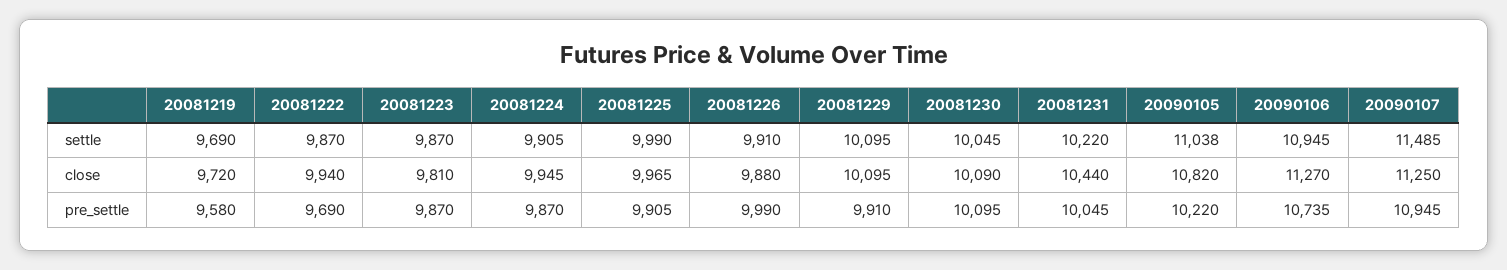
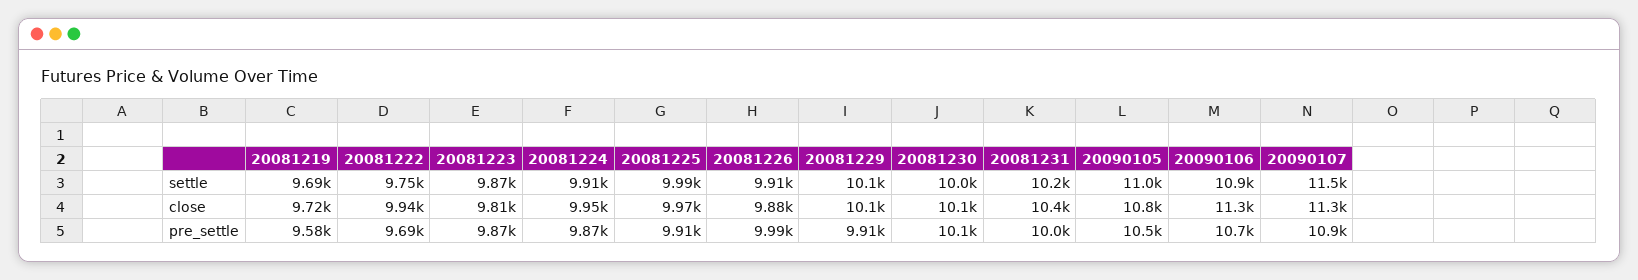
20081222, settle: 9870 -> 9750
20090105, pre_settle: 10220 -> 10500

